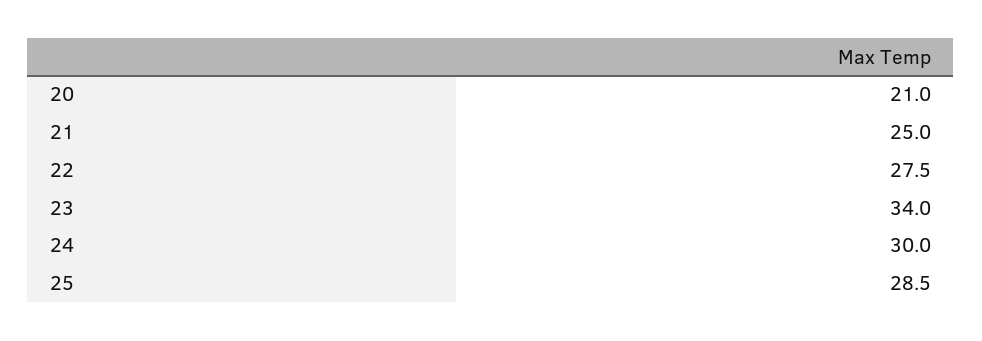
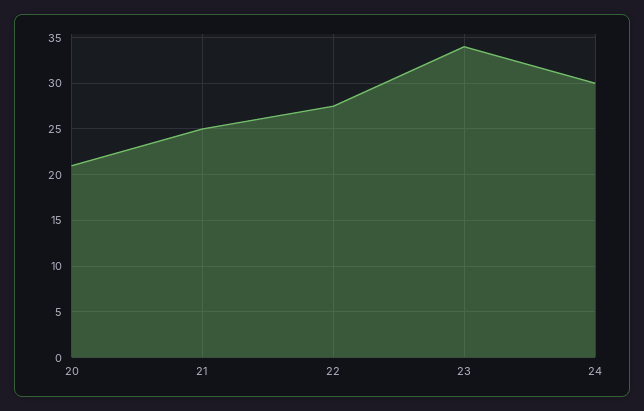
25: 28.5 -> none

